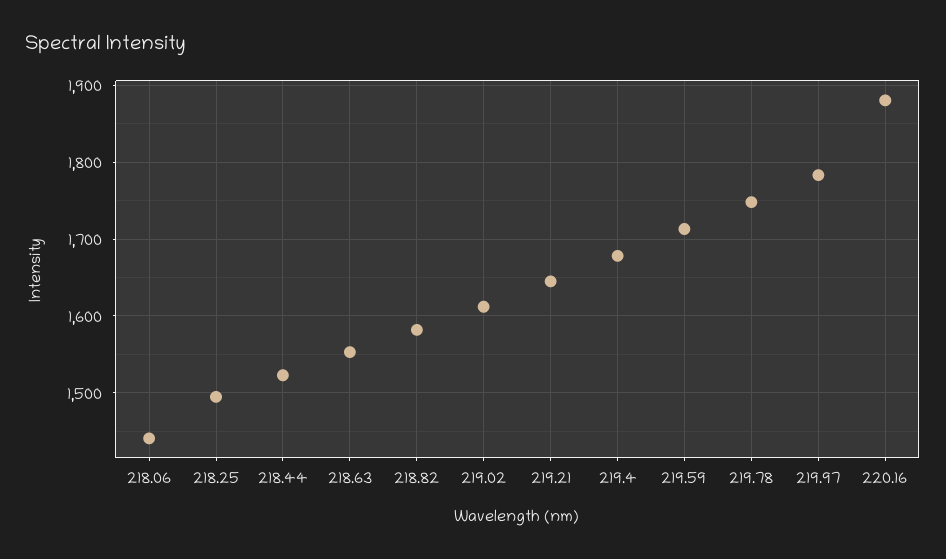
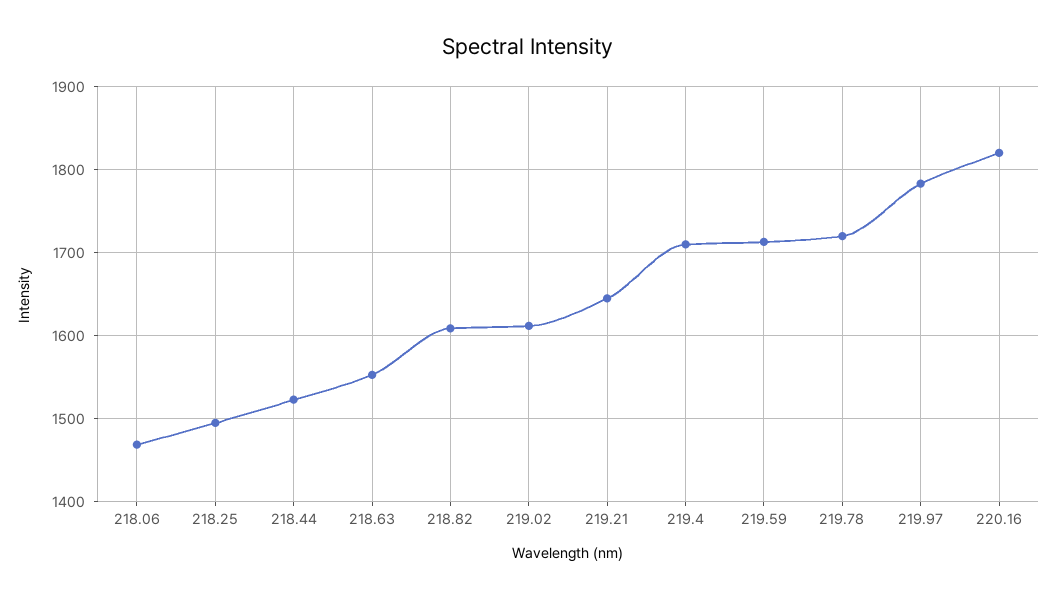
218.06: 1440 -> 1470
218.82: 1580 -> 1610
219.4: 1680 -> 1710
219.78: 1750 -> 1720
220.16: 1880 -> 1820

